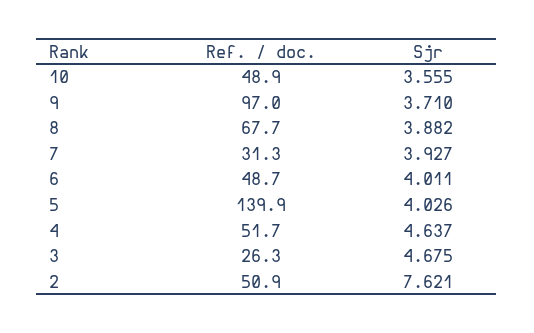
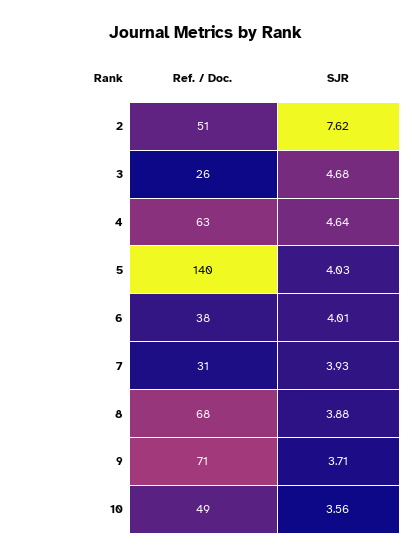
Ref. / doc., 9: 97 -> 71
Ref. / doc., 6: 48.7 -> 38
Ref. / doc., 4: 51.7 -> 63

